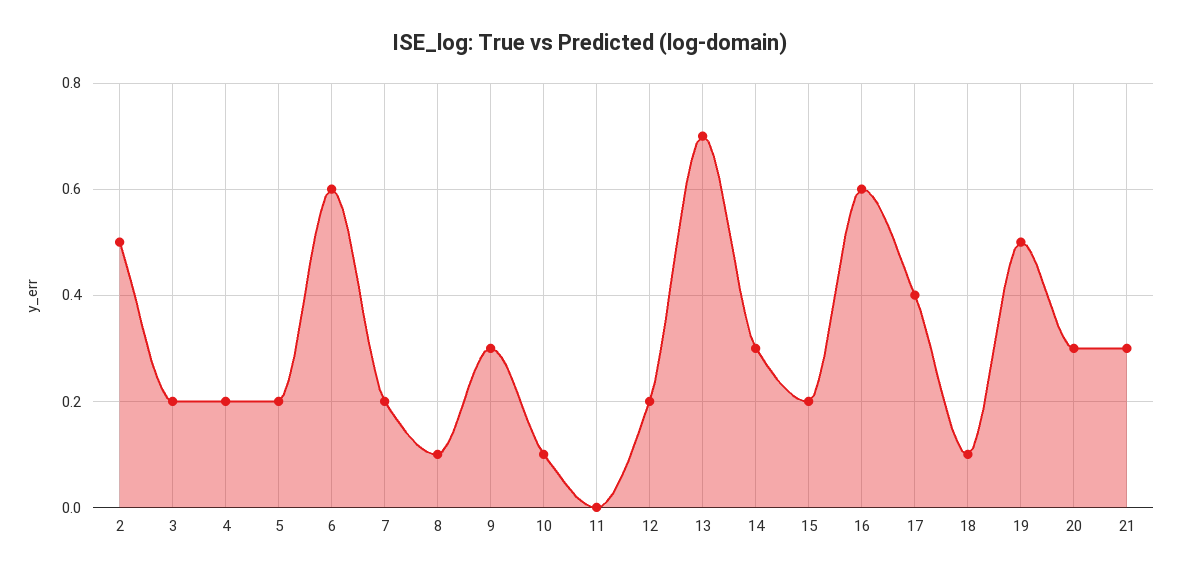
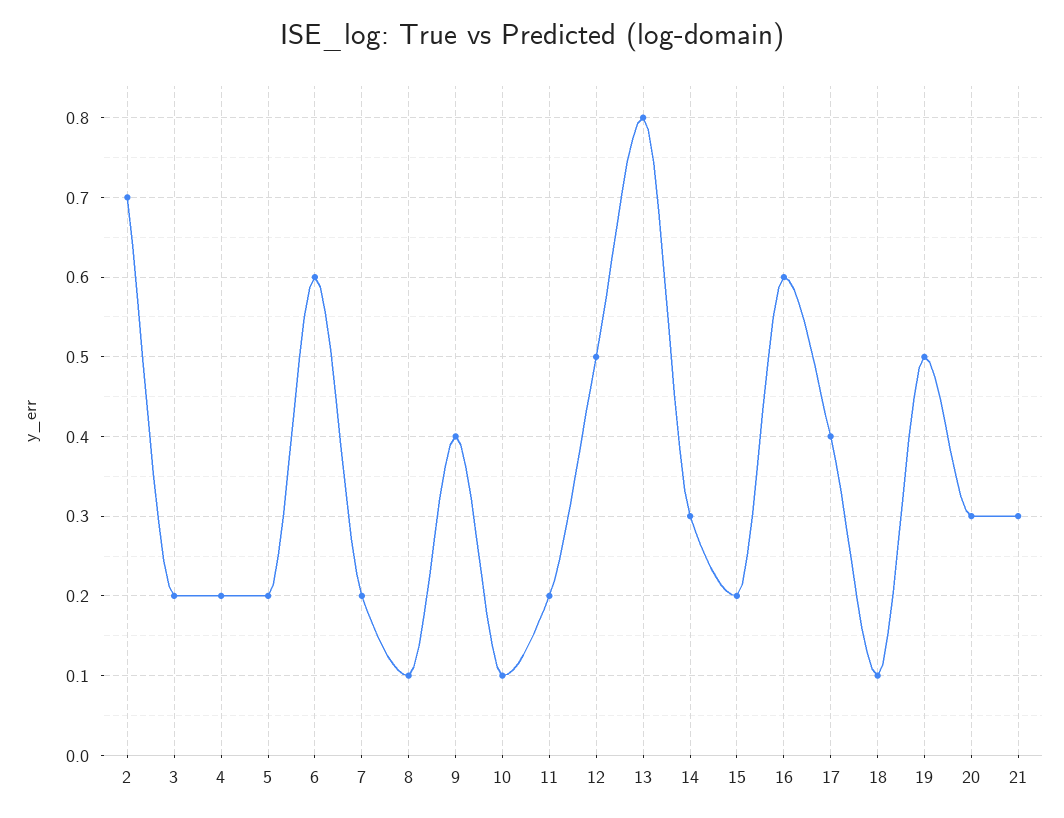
2: 0.5 -> 0.7
9: 0.3 -> 0.4
11: 0 -> 0.2
12: 0.2 -> 0.5
13: 0.7 -> 0.8

